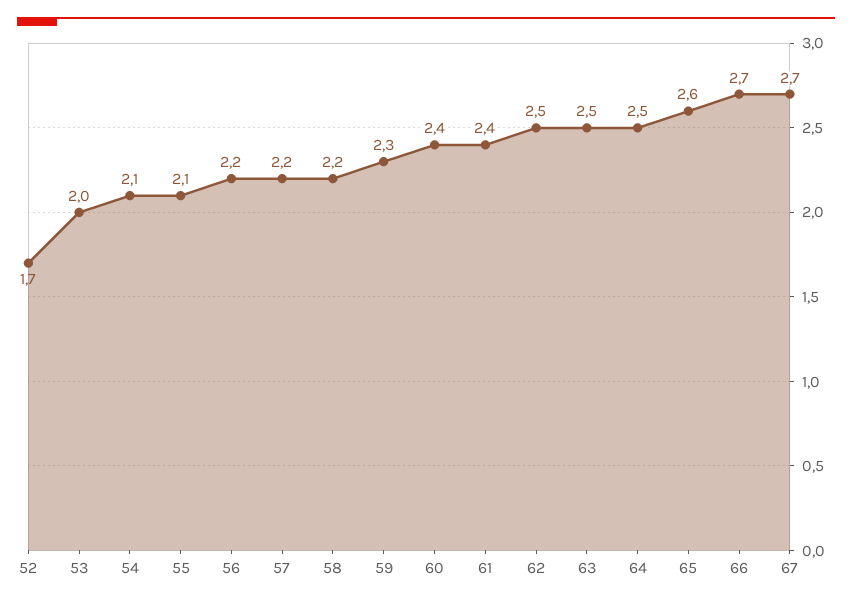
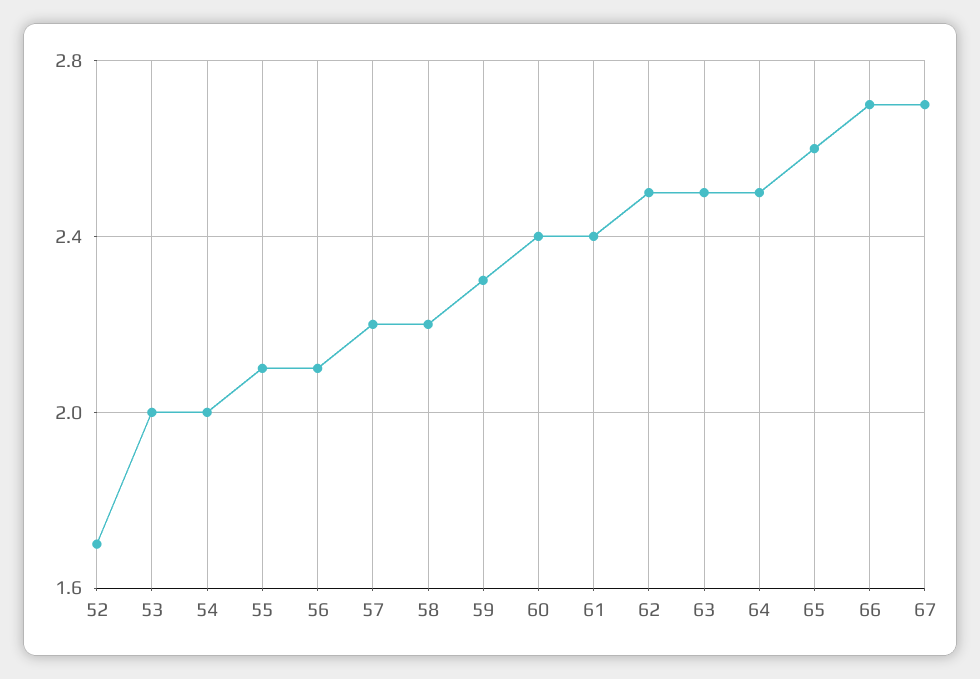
54: 2.1 -> 2
56: 2.2 -> 2.1

